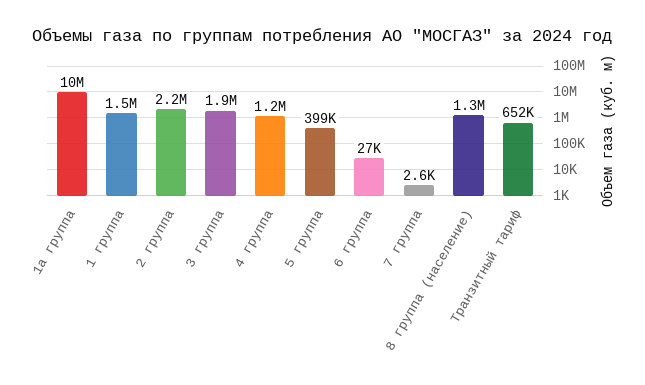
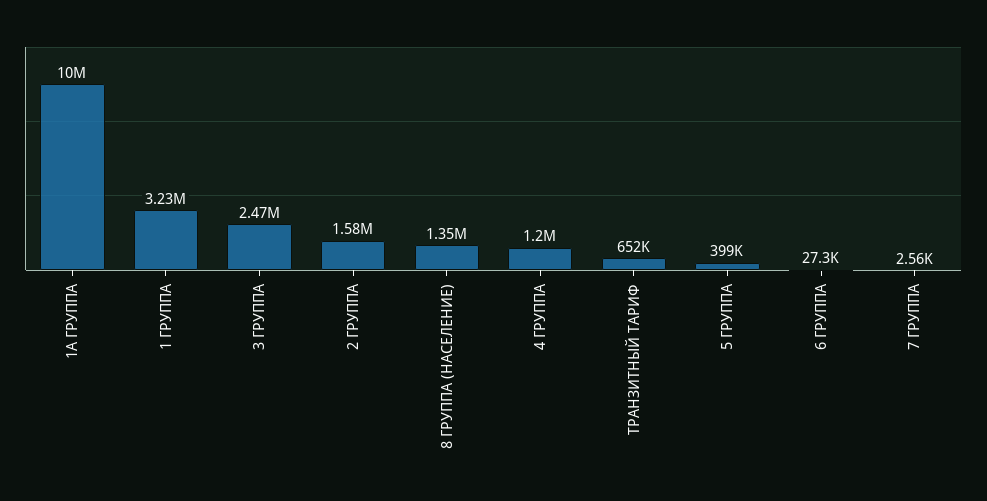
1 группа: 1500000 -> 3230000
2 группа: 2200000 -> 1580000
3 группа: 1900000 -> 2470000

